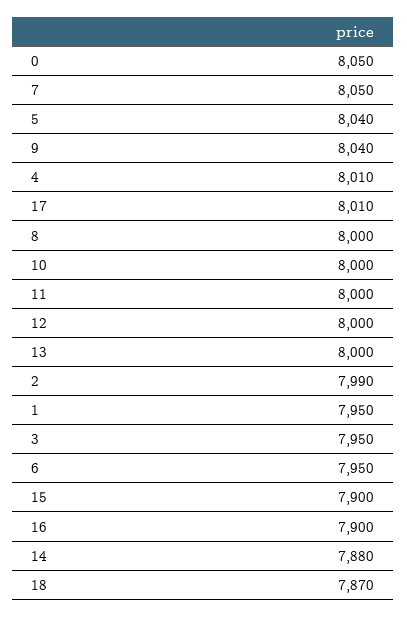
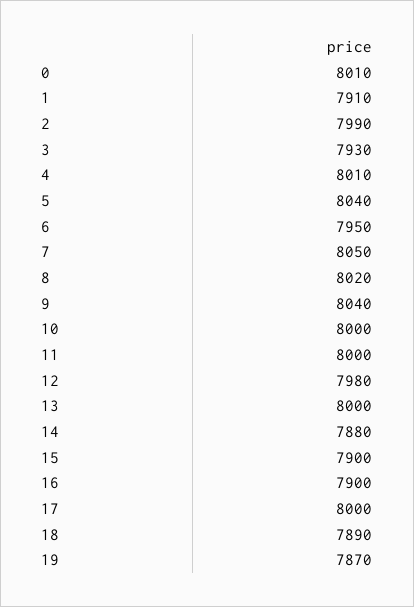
0: 8050 -> 8010
17: 8010 -> 8000
8: 8000 -> 8020
12: 8000 -> 7980
1: 7950 -> 7910
3: 7950 -> 7930
18: 7870 -> 7890
19: none -> 7870

